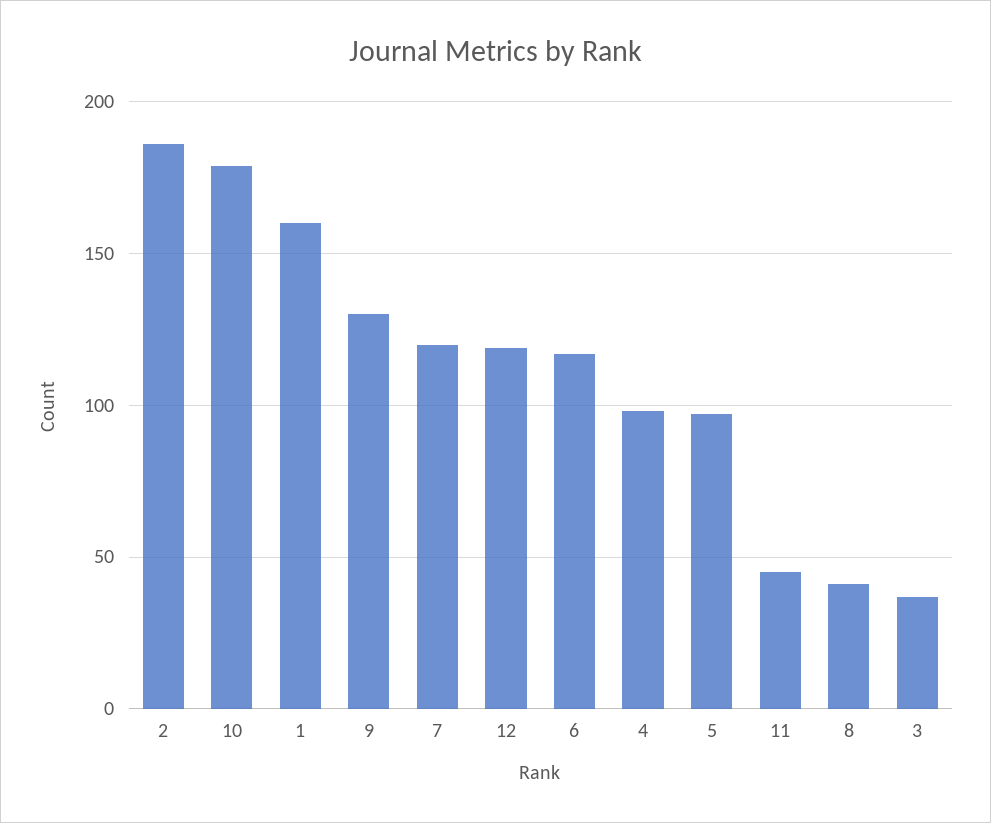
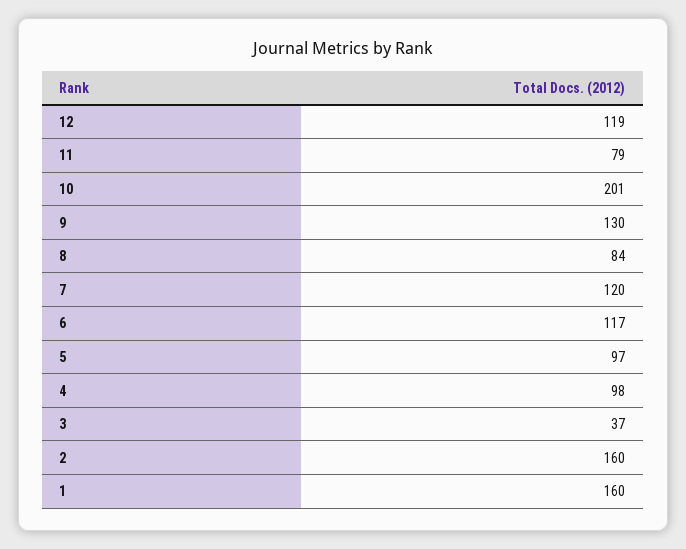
2: 185 -> 160
10: 180 -> 201
11: 45 -> 79
8: 40 -> 84

